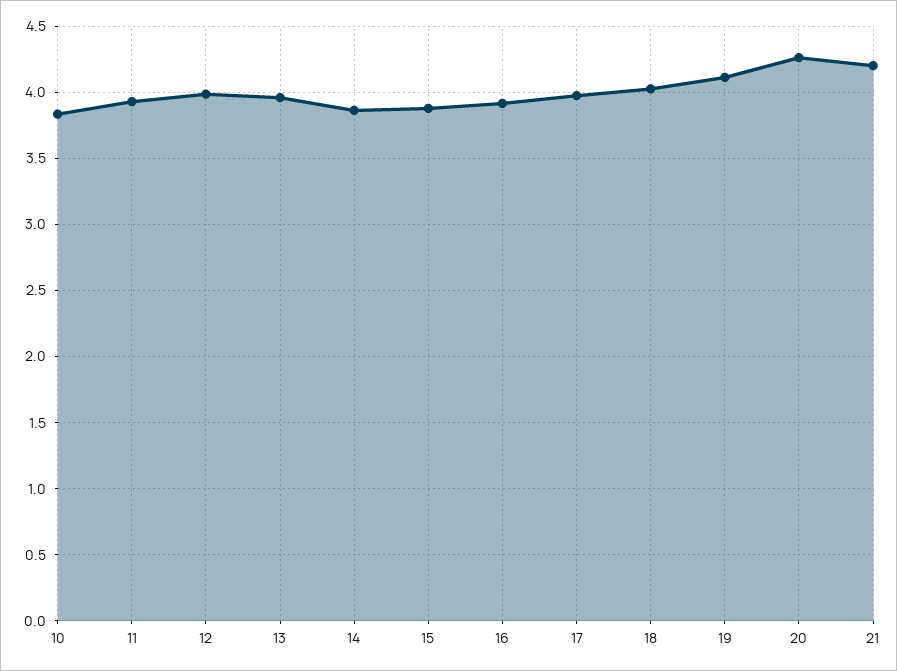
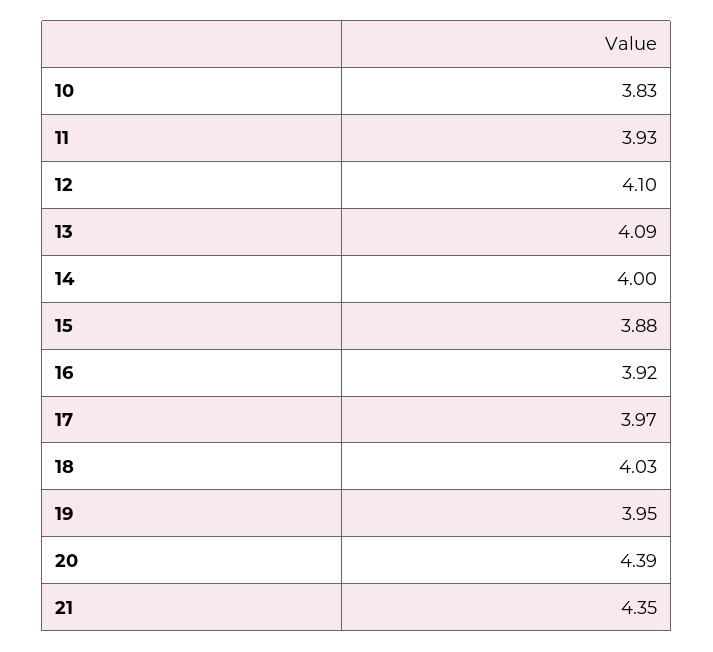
12: 4 -> 4.1
13: 3.95 -> 4.09
14: 3.85 -> 4
19: 4.1 -> 3.95
20: 4.25 -> 4.39
21: 4.2 -> 4.35

